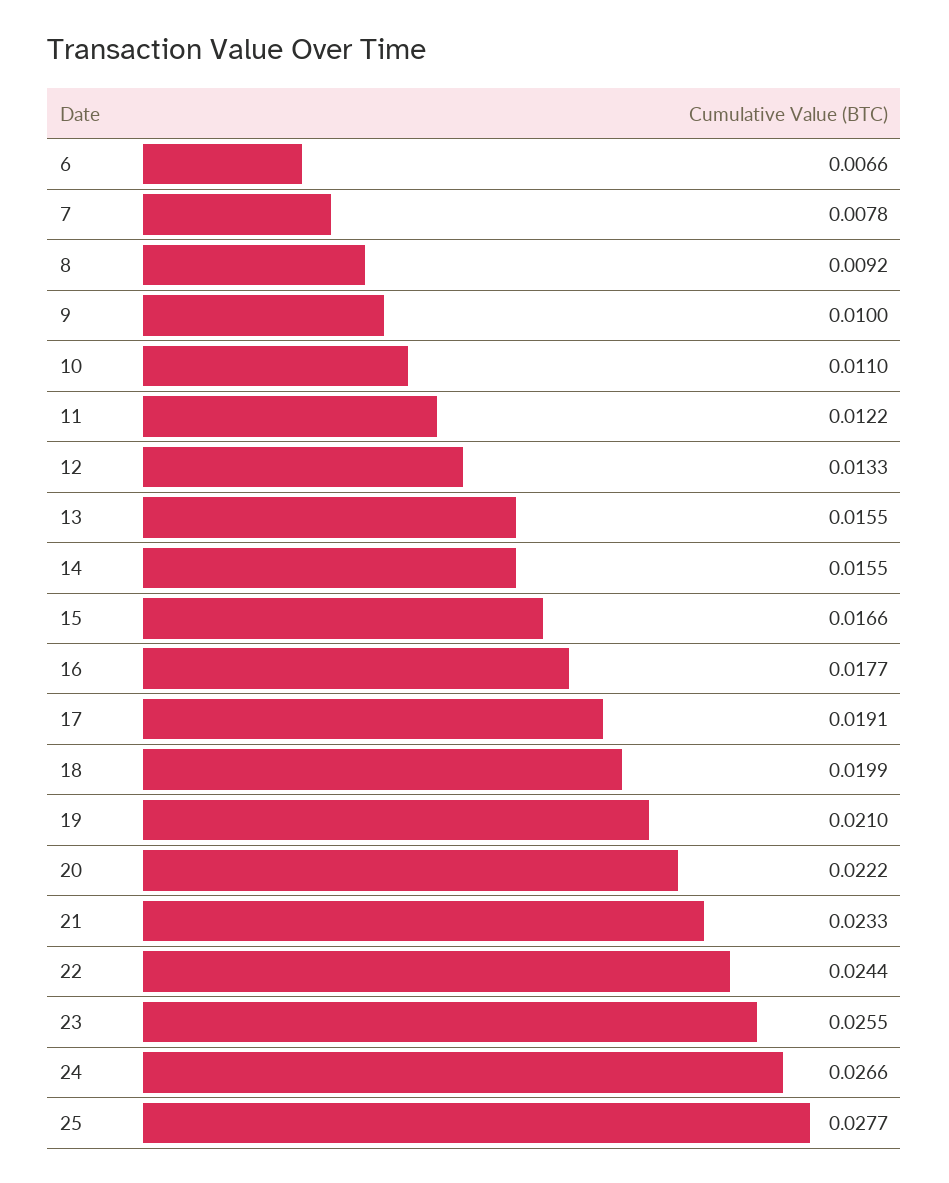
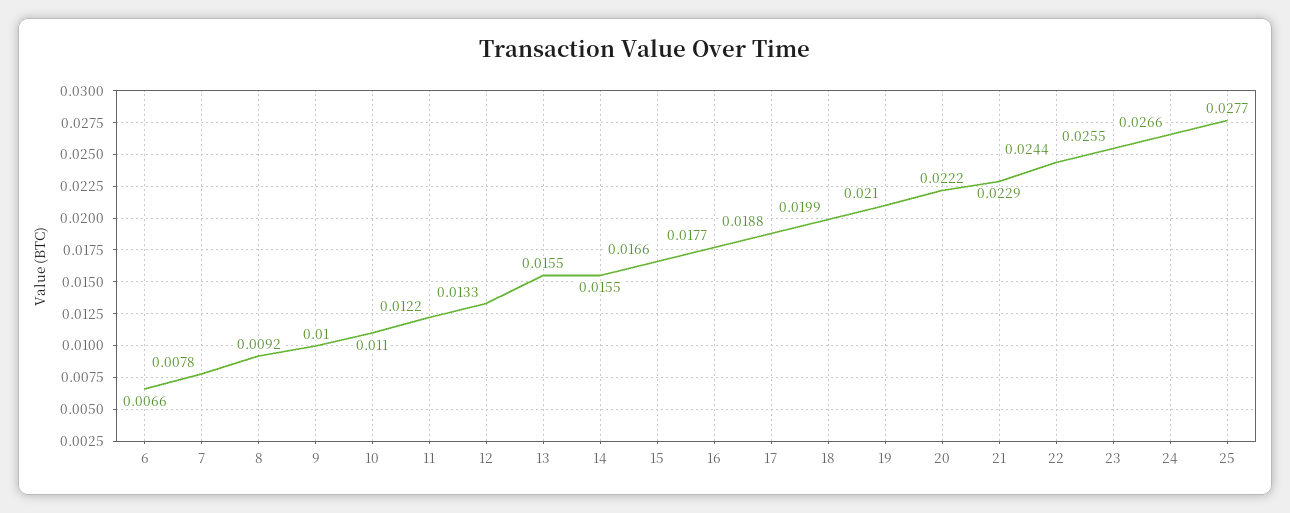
17: 0.0191 -> 0.0188
21: 0.0233 -> 0.0229

